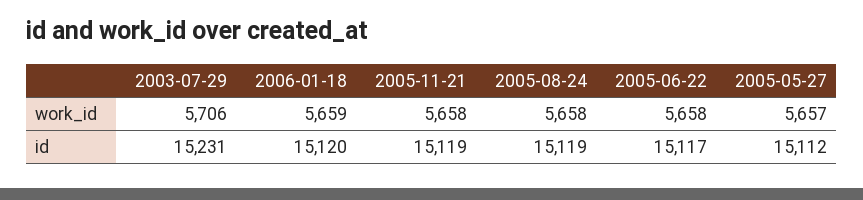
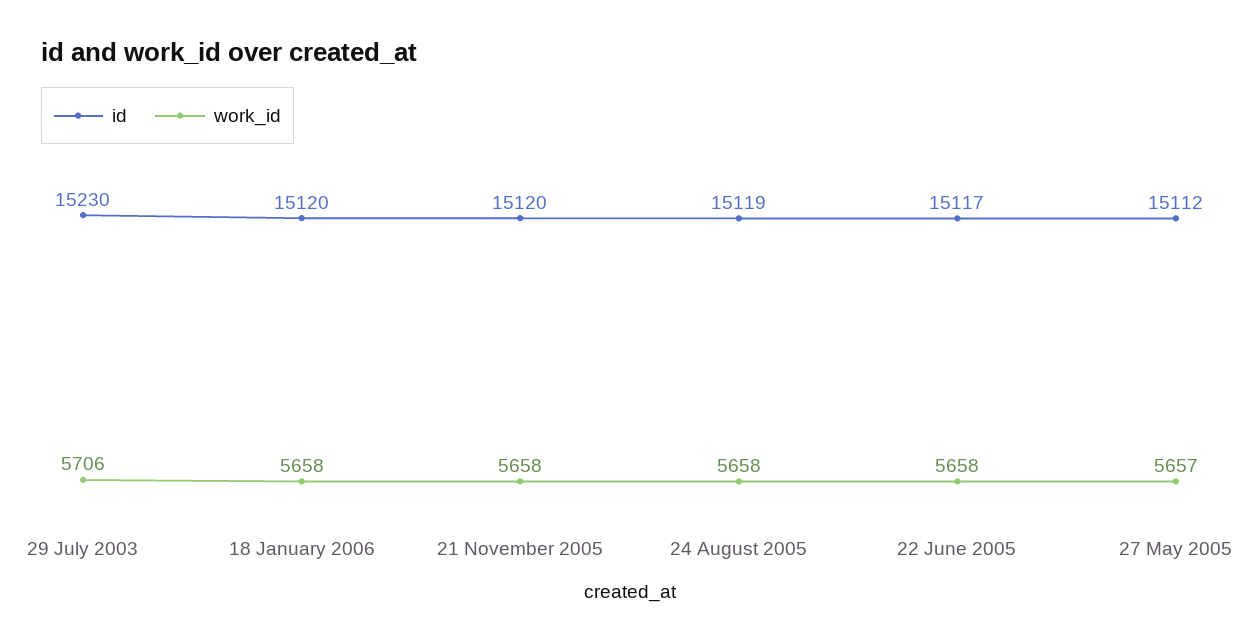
work_id, 2006-01-18: 5659 -> 5658
id, 2003-07-29: 15231 -> 15230
id, 2005-11-21: 15119 -> 15120

